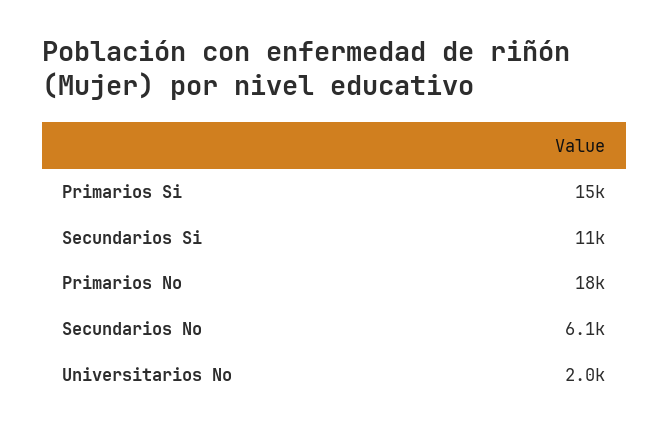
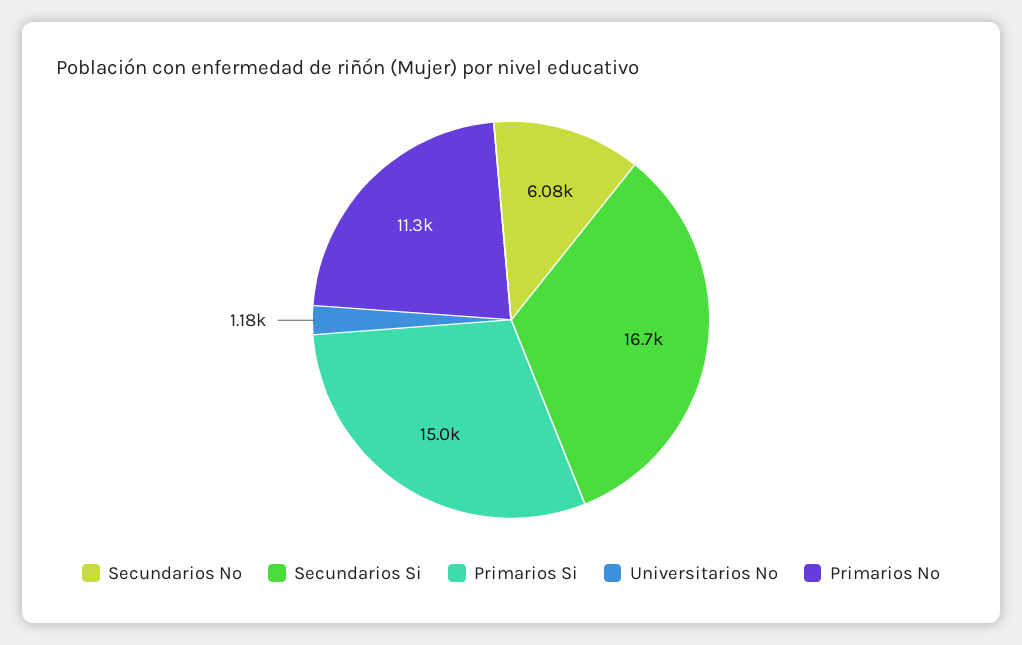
Secundarios Si: 11000 -> 16700
Primarios No: 18000 -> 11300
Universitarios No: 2000 -> 1180

